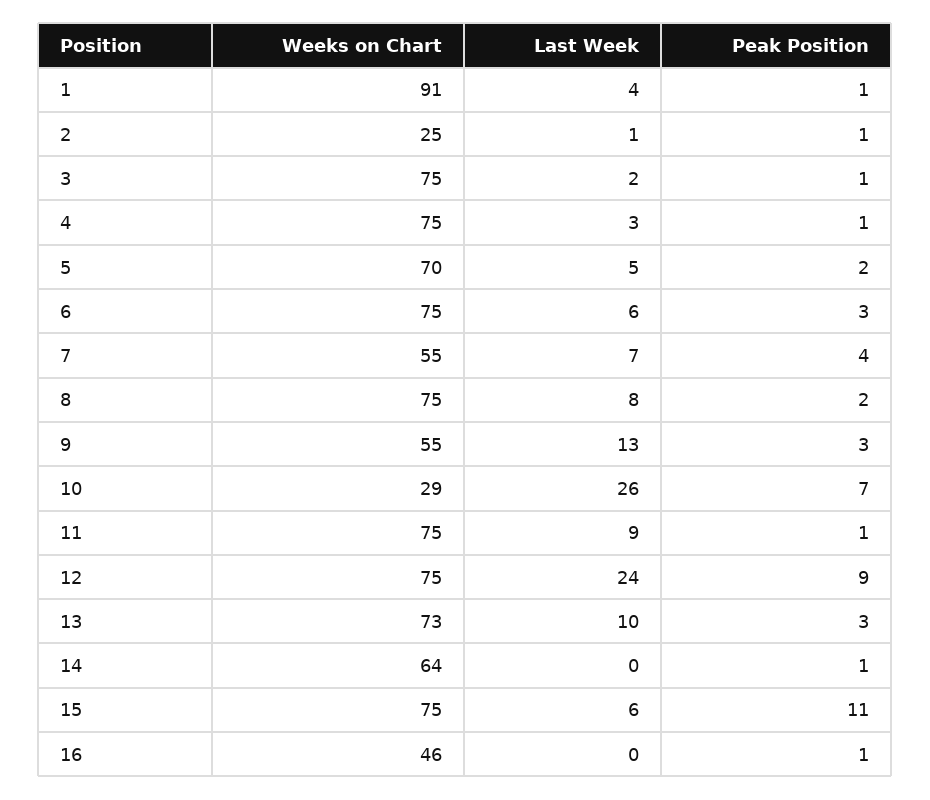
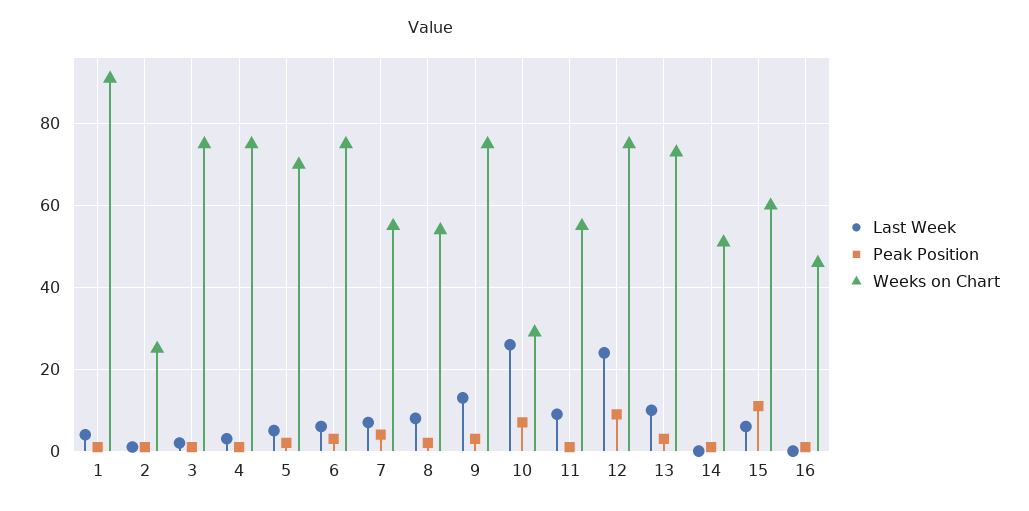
Weeks on Chart, 8: 75 -> 55
Weeks on Chart, 9: 55 -> 75
Weeks on Chart, 11: 75 -> 55
Weeks on Chart, 14: 64 -> 50
Weeks on Chart, 15: 75 -> 60

